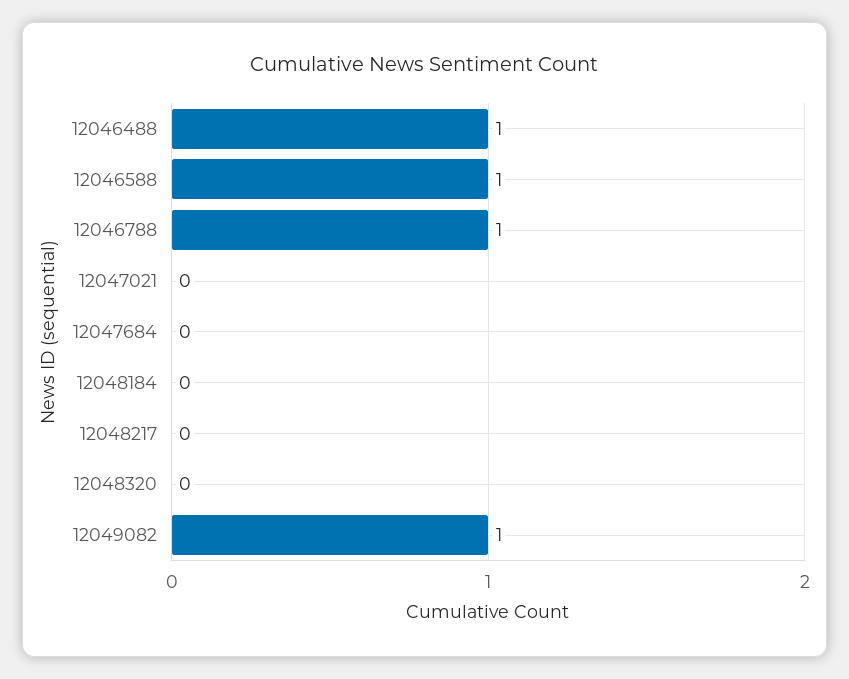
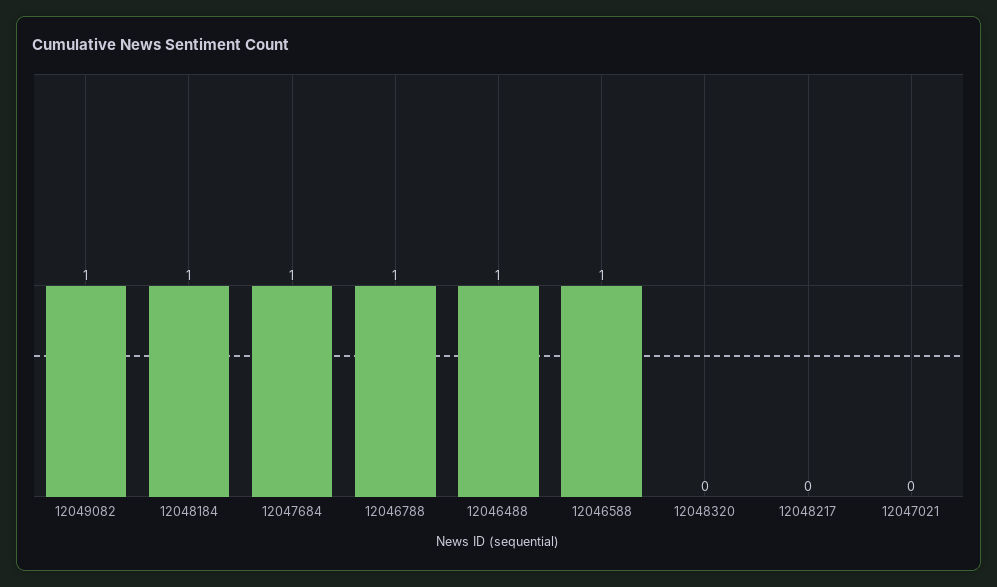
12047684: 0 -> 1
12048184: 0 -> 1

